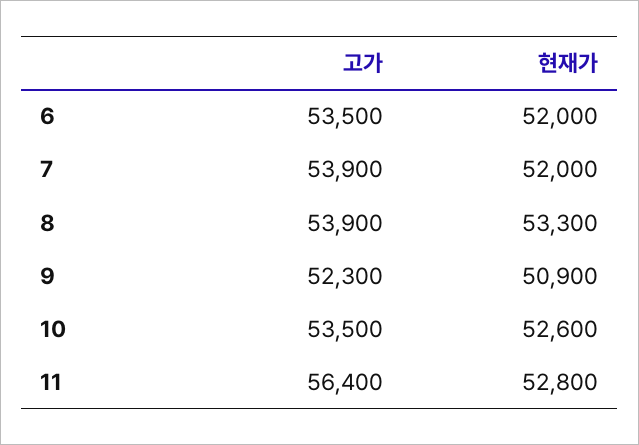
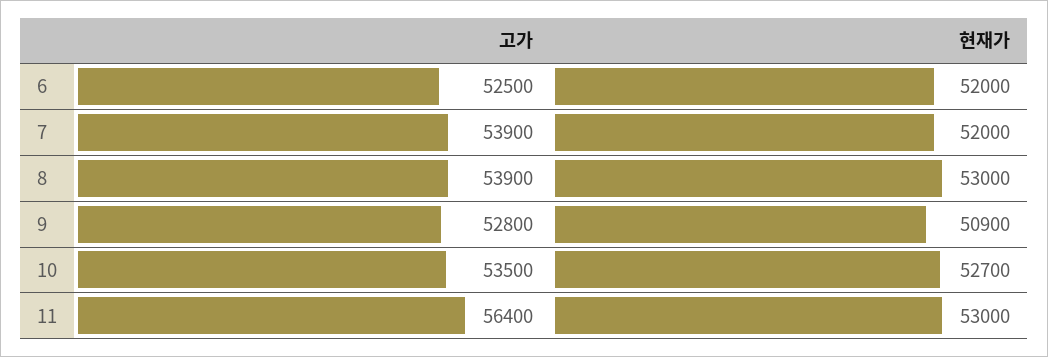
고가, 6: 53500 -> 52500
현재가, 8: 53300 -> 53000
고가, 9: 52300 -> 52800
현재가, 10: 52600 -> 52700
현재가, 11: 52800 -> 53000

